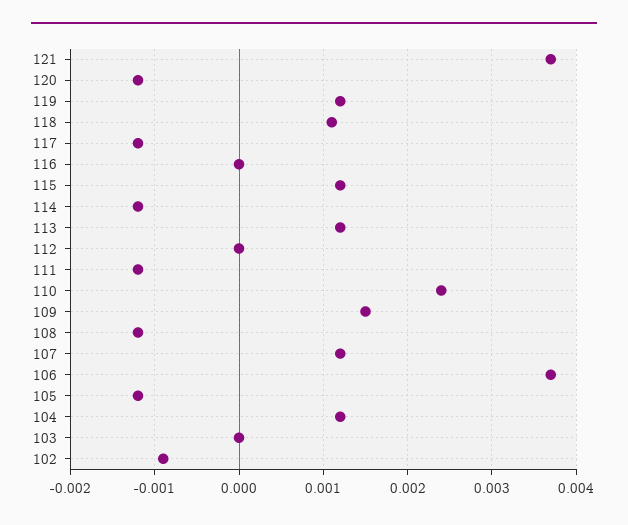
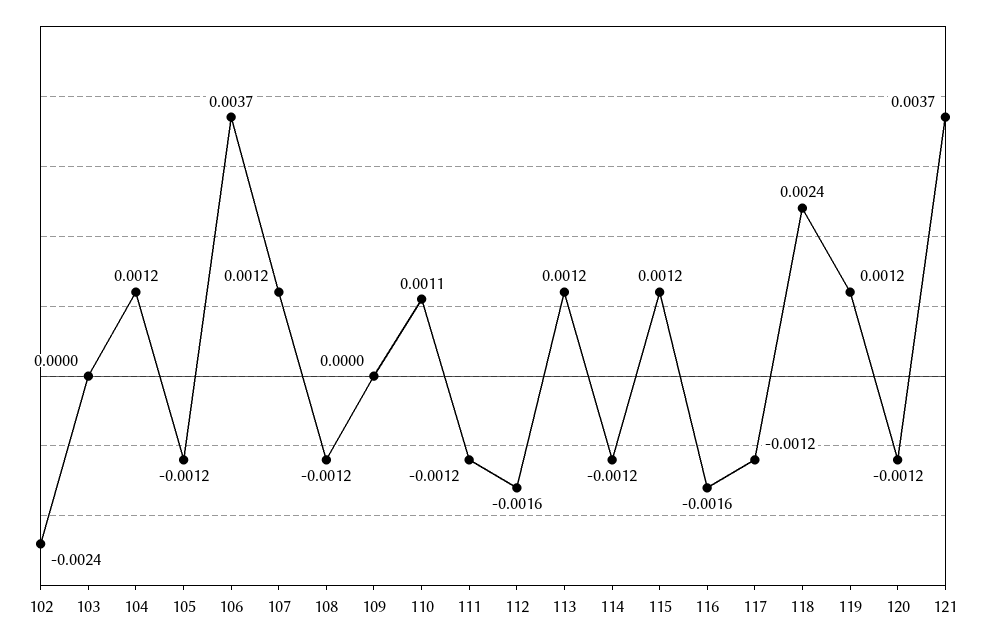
118: 0.0011 -> 0.0024
116: 0 -> -0.0016
112: 0 -> -0.0016
110: 0.0024 -> 0.0011
109: 0.0015 -> 0
102: -0.0009 -> -0.0024

